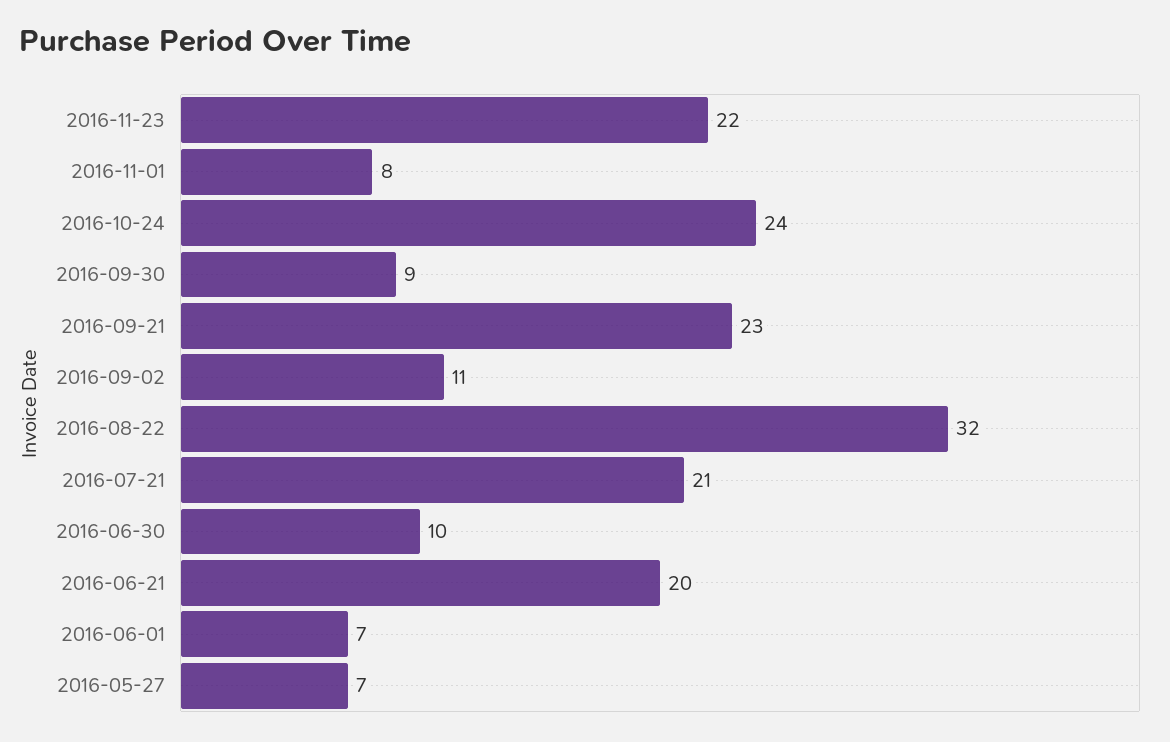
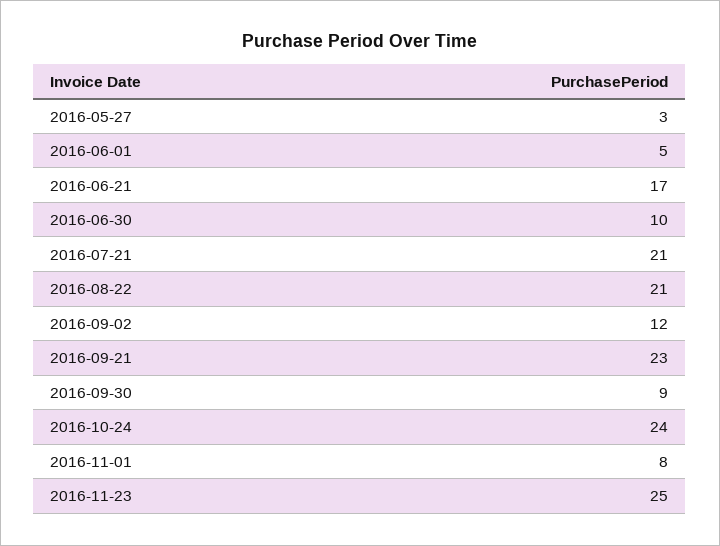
2016-11-23: 22 -> 25
2016-09-02: 11 -> 12
2016-08-22: 32 -> 21
2016-06-21: 20 -> 17
2016-06-01: 7 -> 5
2016-05-27: 7 -> 3

